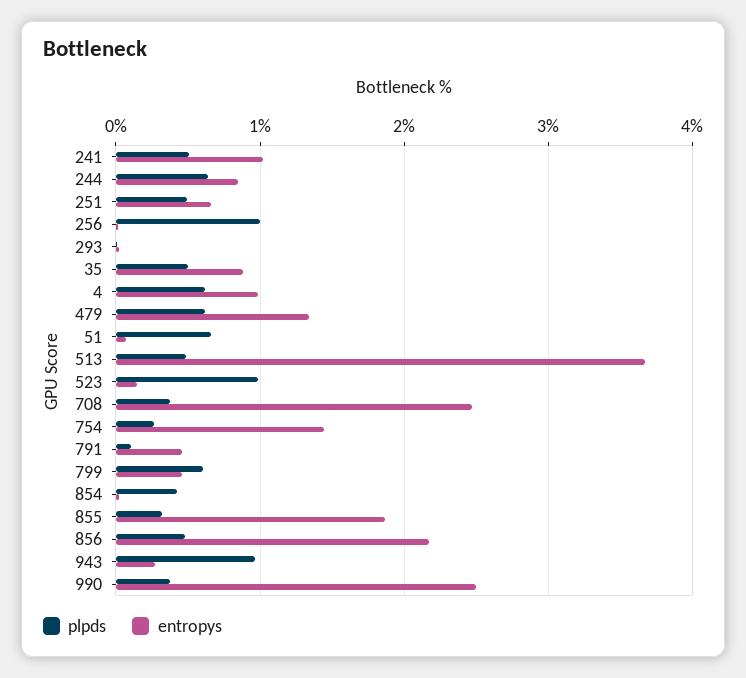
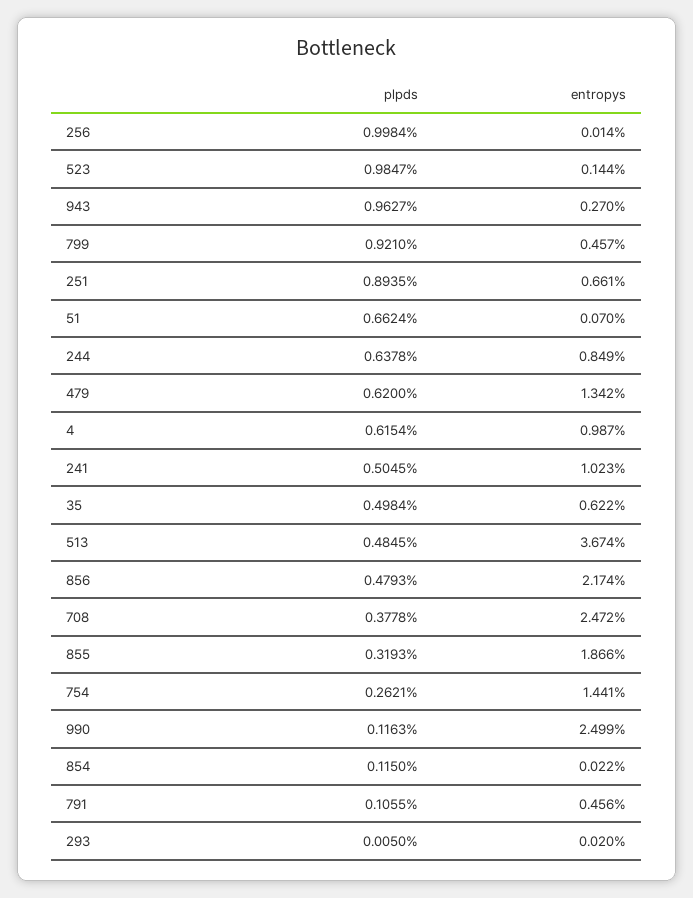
plpds, 251: 0.5 -> 0.8935
entropys, 35: 0.9 -> 0.622
plpds, 799: 0.6 -> 0.921
plpds, 854: 0.4 -> 0.115
plpds, 990: 0.4 -> 0.1163

